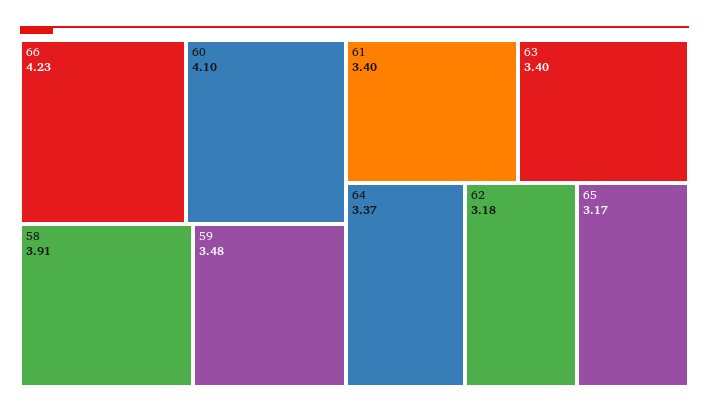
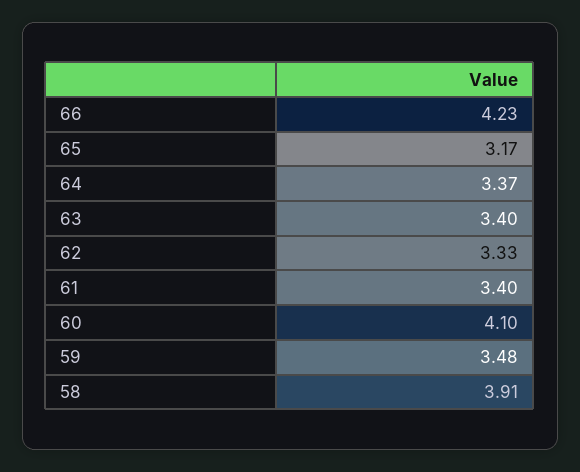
62: 3.18 -> 3.33

